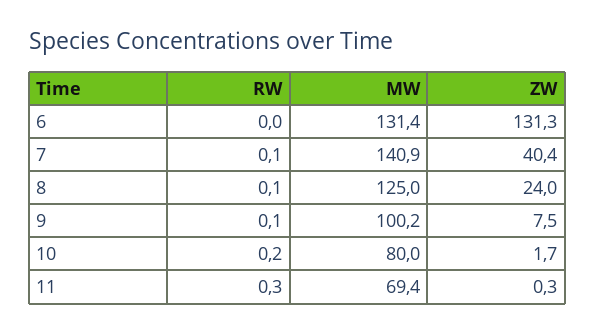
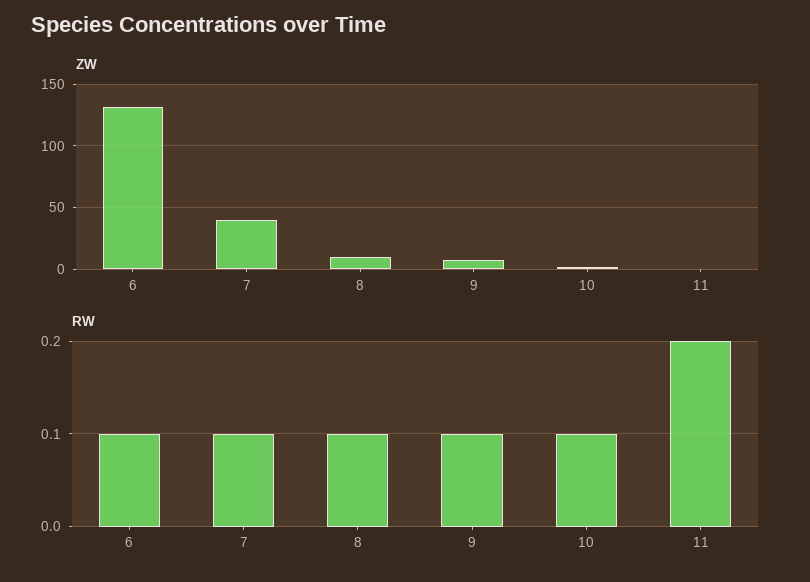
RW, 6: 0 -> 0.1
MW, 6: 131.4 -> none
MW, 7: 140.9 -> none
MW, 8: 125 -> none
ZW, 8: 24 -> 10
MW, 9: 100.2 -> none
RW, 10: 0.2 -> 0.1
MW, 10: 80 -> none
RW, 11: 0.3 -> 0.2
MW, 11: 69.4 -> none

